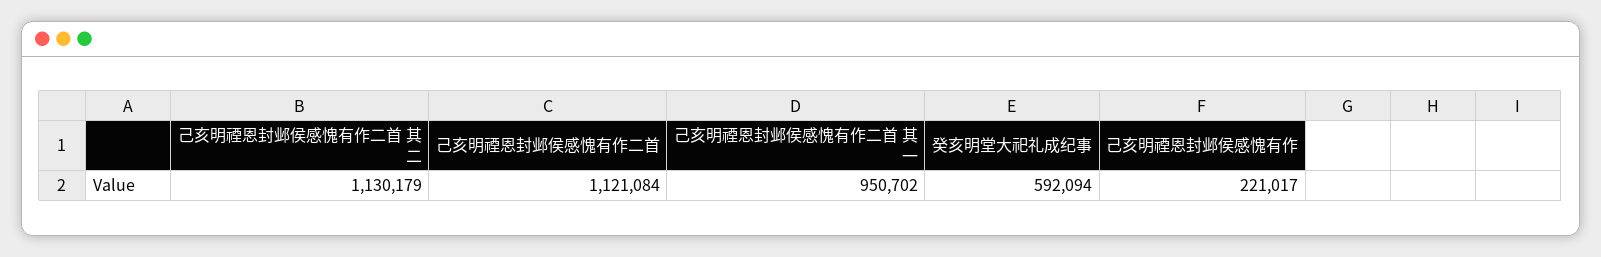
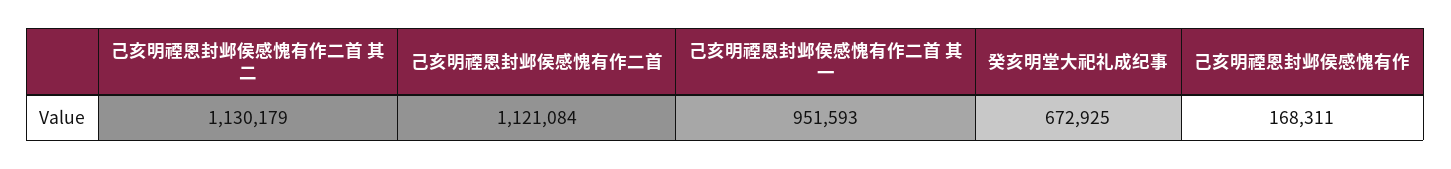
己亥明禋恩封邺侯感愧有作二首 其一: 950702 -> 951593
癸亥明堂大祀礼成纪事: 592094 -> 672925
己亥明禋恩封邺侯感愧有作: 221017 -> 168311

